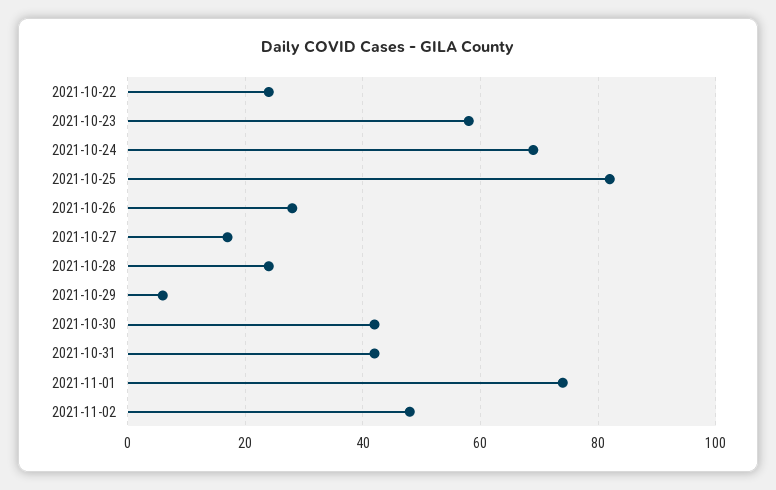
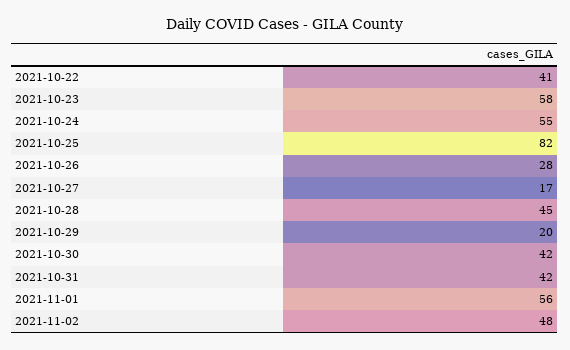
2021-10-22: 25 -> 41
2021-10-24: 70 -> 55
2021-10-28: 25 -> 45
2021-10-29: 5 -> 20
2021-11-01: 75 -> 56

